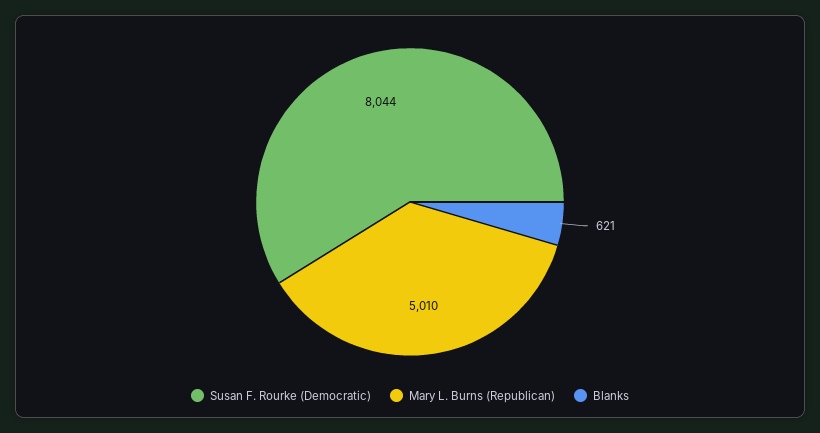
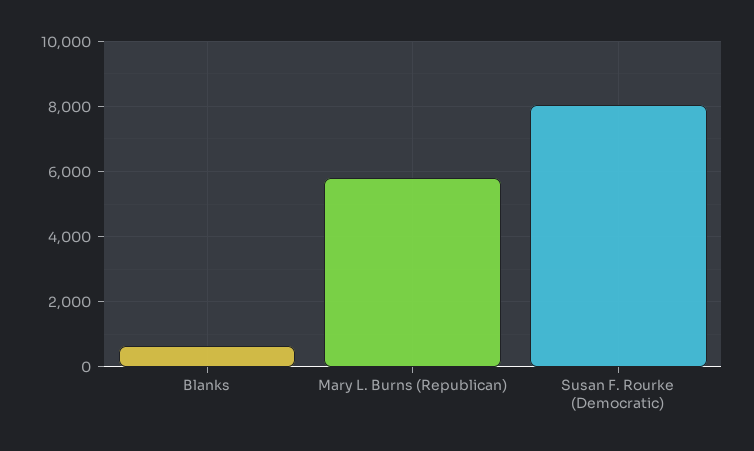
Mary L. Burns (Republican): 5010 -> 5800

